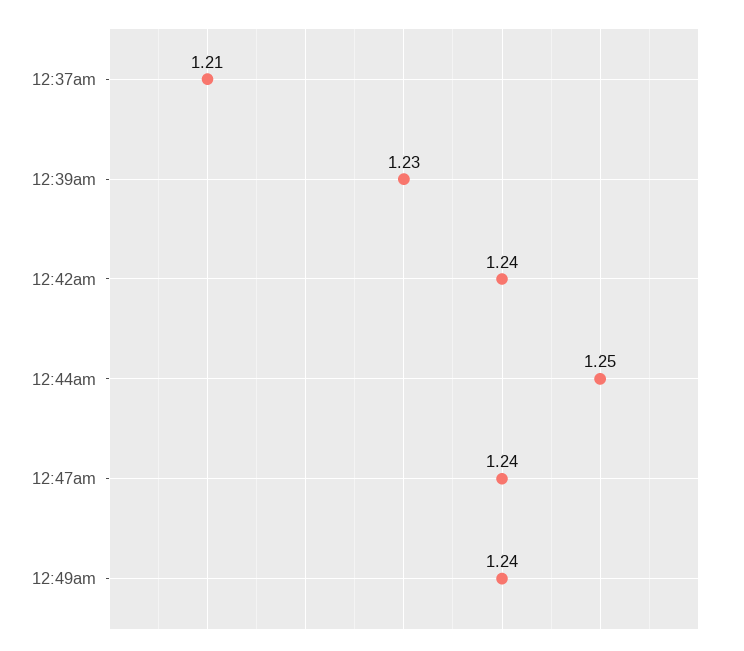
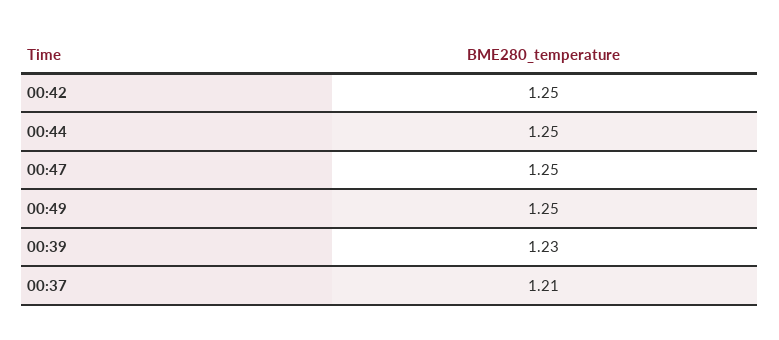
12:42am: 1.24 -> 1.25
12:47am: 1.24 -> 1.25
12:49am: 1.24 -> 1.25

